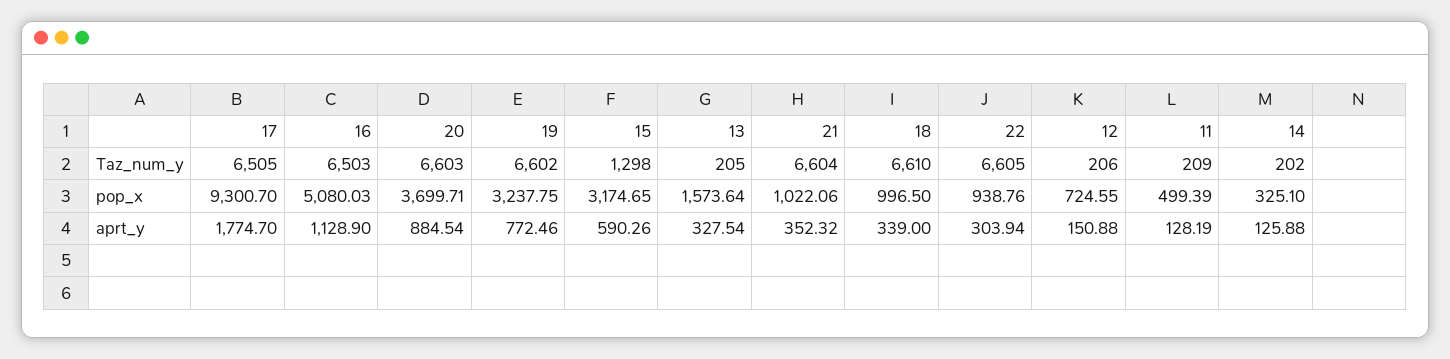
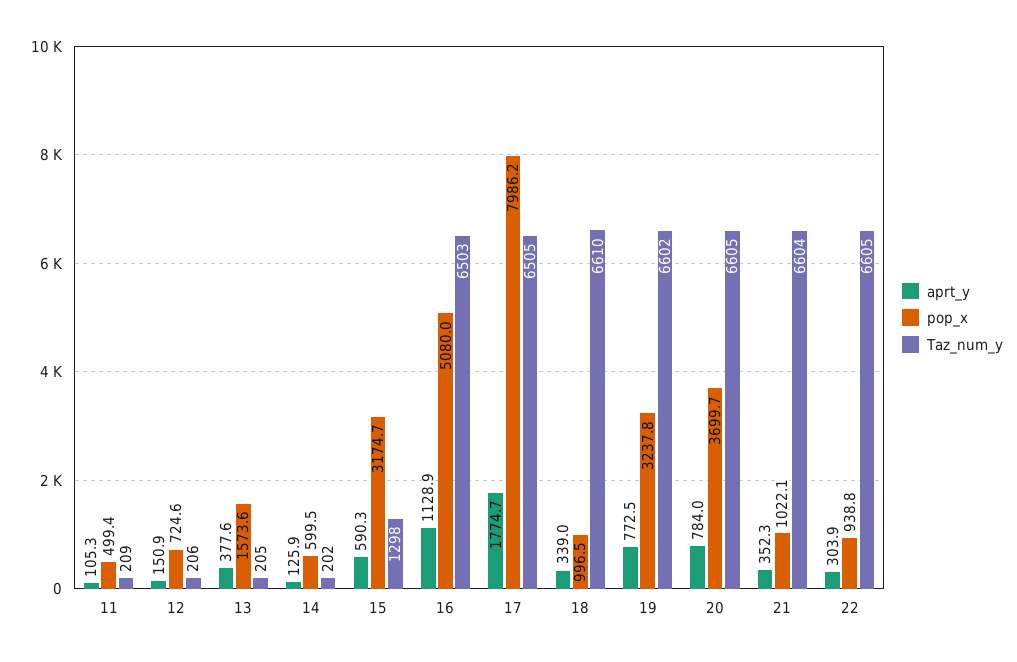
Taz_num_y, 20: 6603 -> 6605
pop_x, 17: 9300.7 -> 7986.2
pop_x, 14: 325.1 -> 599.5
aprt_y, 20: 884.54 -> 784
aprt_y, 13: 327.54 -> 377.6
aprt_y, 11: 128.19 -> 105.3

